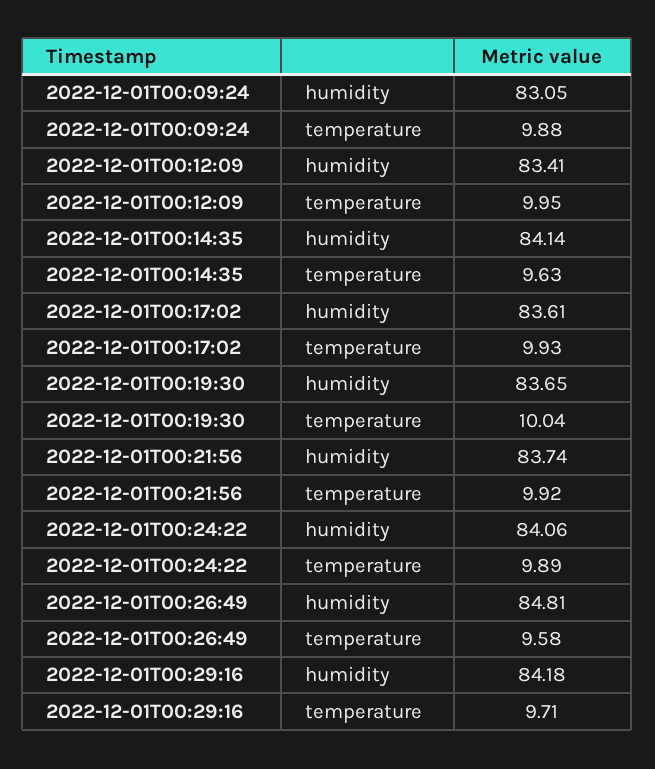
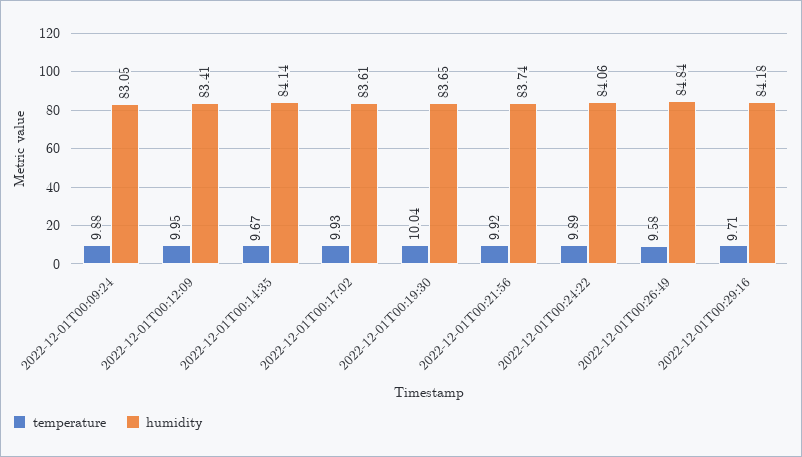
temperature, 2022-12-01T00:14:35: 9.63 -> 9.67
humidity, 2022-12-01T00:26:49: 84.81 -> 84.84

